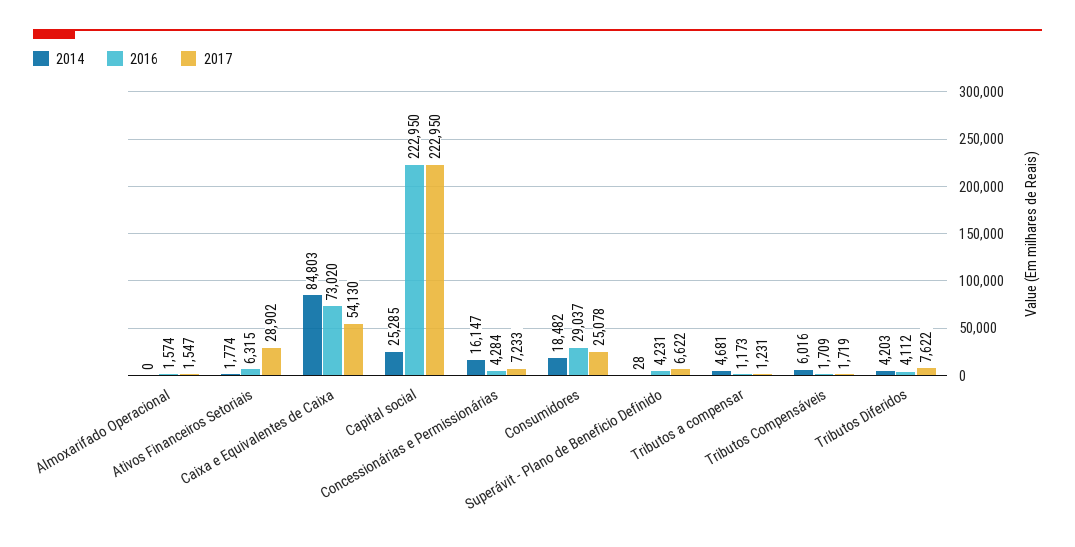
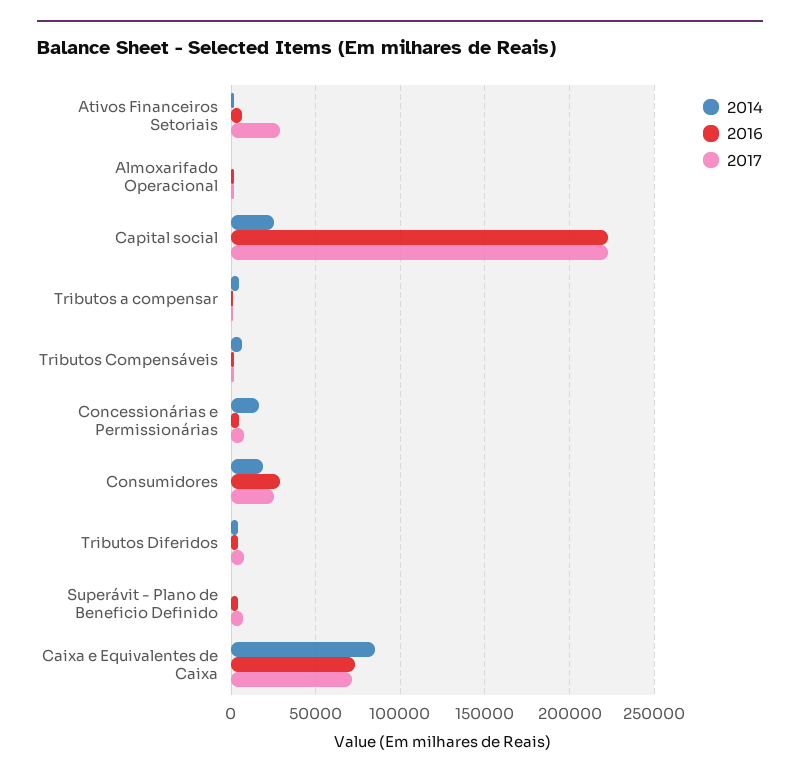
2017, Caixa e Equivalentes de Caixa: 54130 -> 70000

